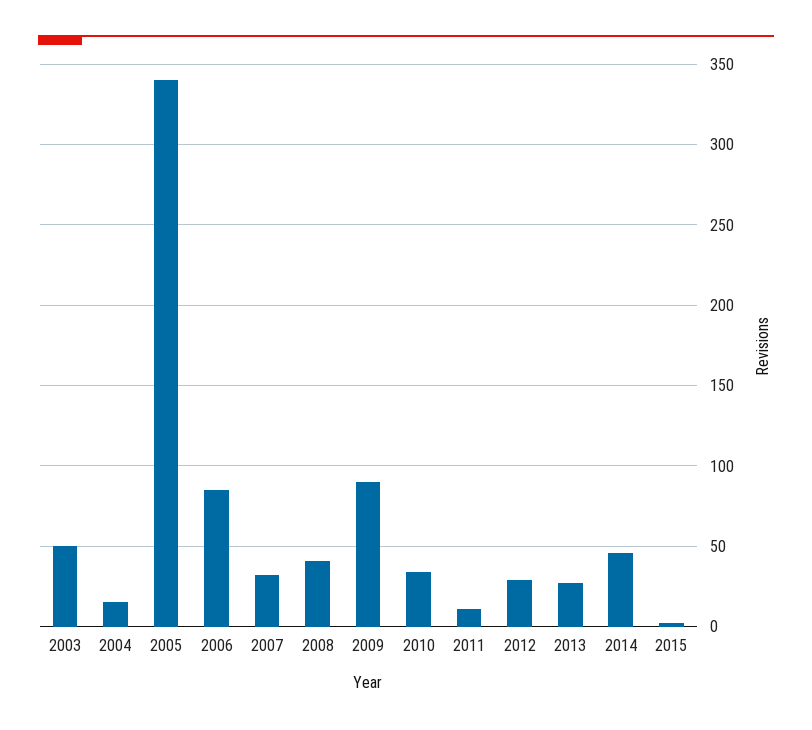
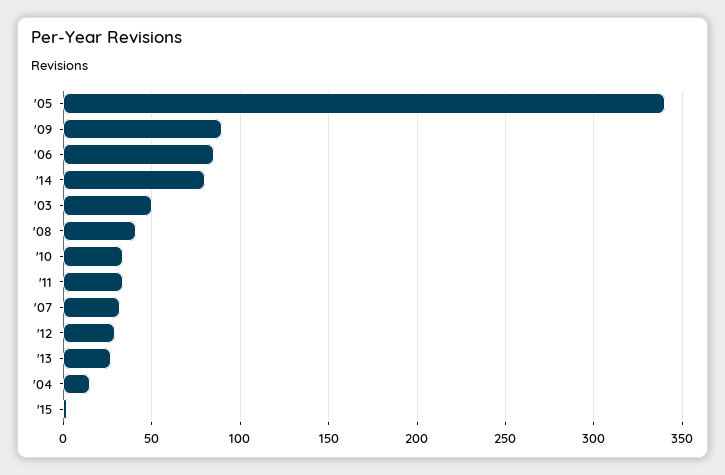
2011: 10 -> 35
2014: 45 -> 80

